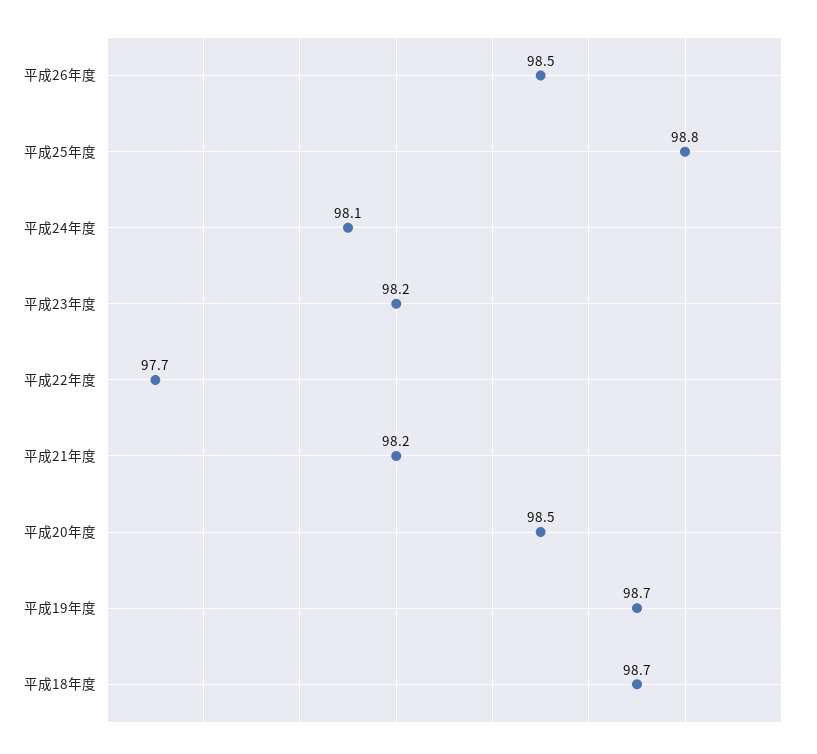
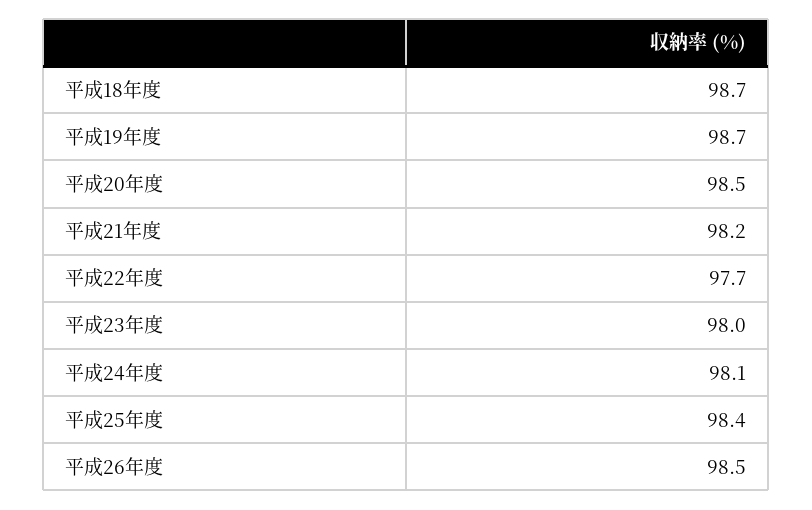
平成25年度: 98.8 -> 98.4
平成23年度: 98.2 -> 98

